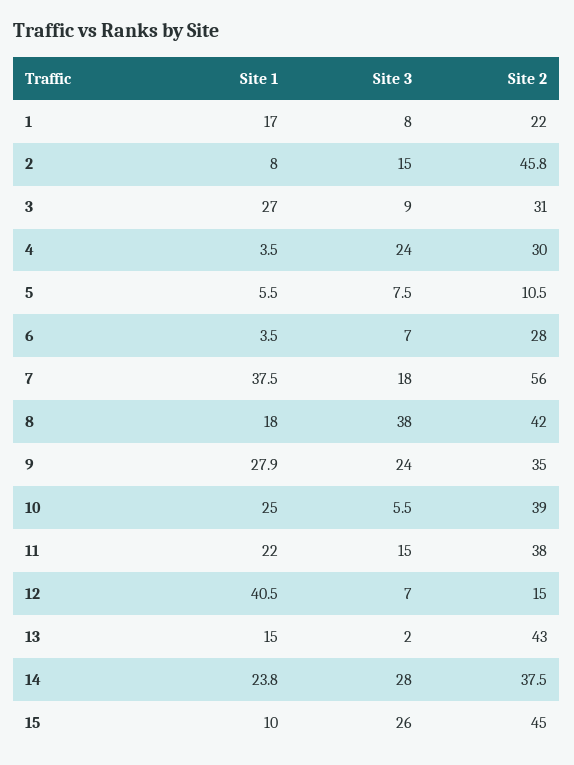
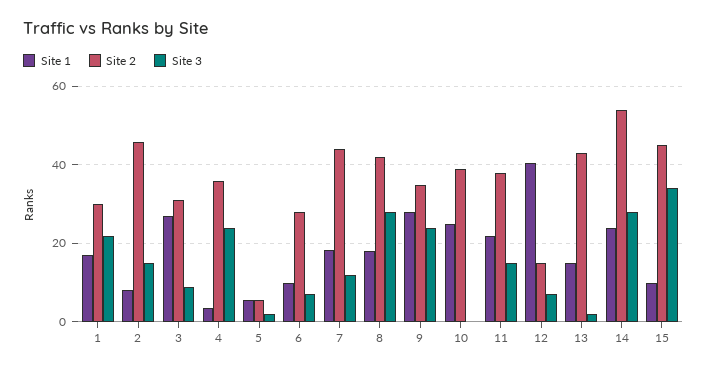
Site 3, 1: 8 -> 22
Site 2, 1: 22 -> 30
Site 2, 4: 30 -> 36
Site 3, 5: 7.5 -> 2
Site 2, 5: 10.5 -> 6
Site 1, 6: 3.5 -> 10
Site 1, 7: 37.5 -> 18
Site 3, 7: 18 -> 12
Site 2, 7: 56 -> 44
Site 3, 8: 38 -> 28
Site 3, 10: 5.5 -> 0
Site 2, 14: 37.5 -> 54
Site 3, 15: 26 -> 34

